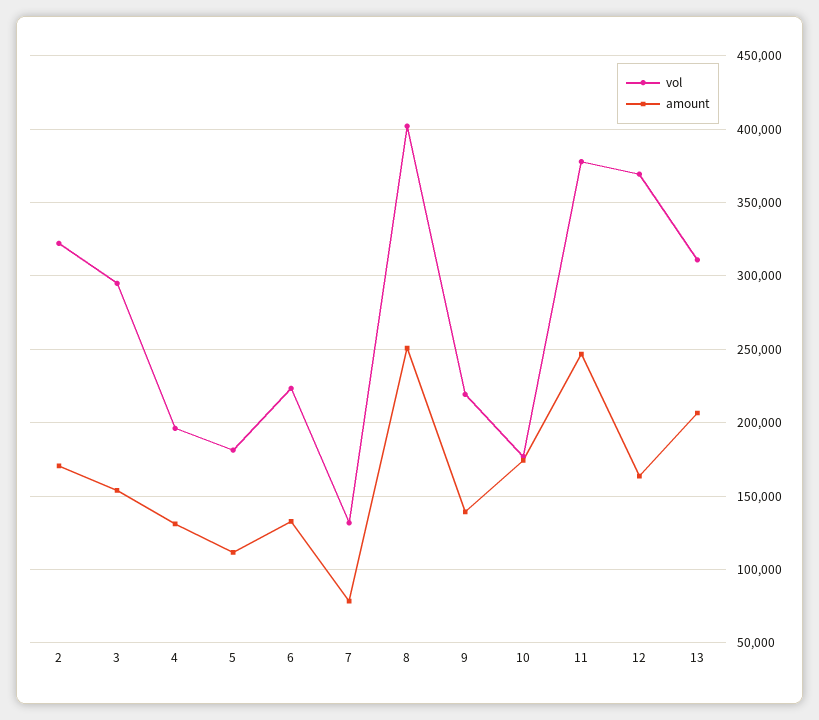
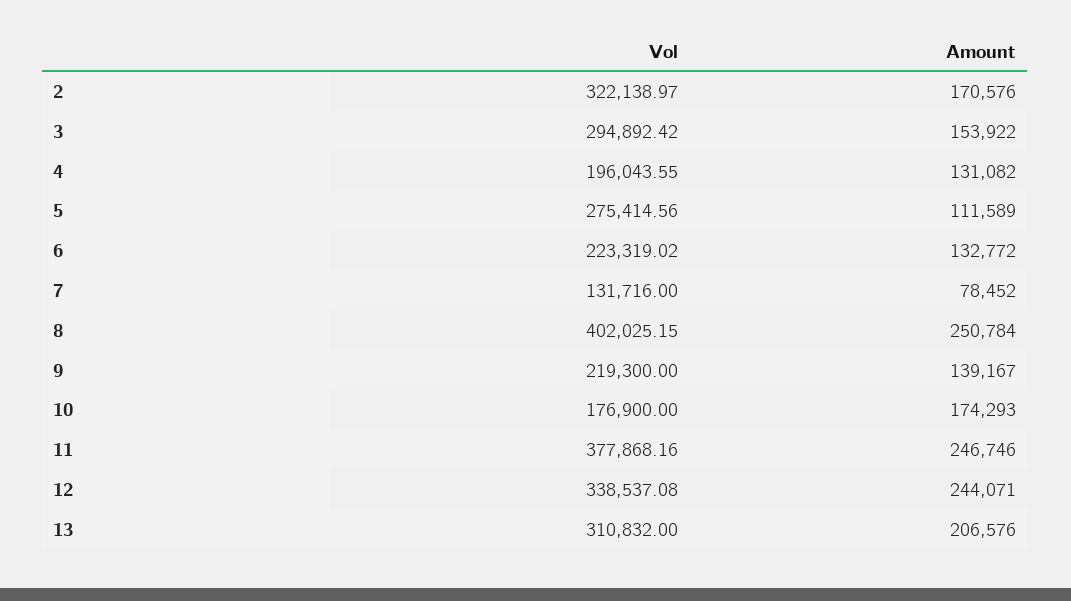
vol, 5: 180000 -> 275414.56
vol, 12: 370000 -> 338537.08
amount, 12: 165000 -> 244071

